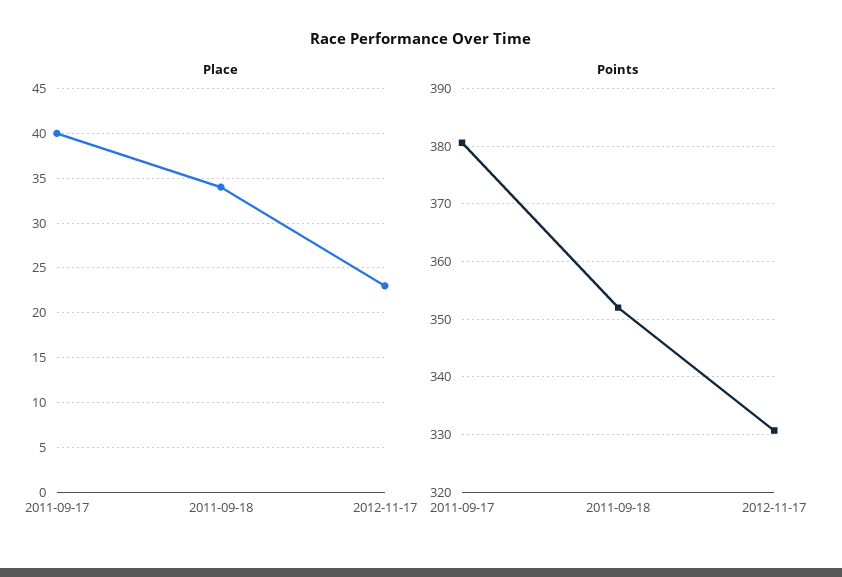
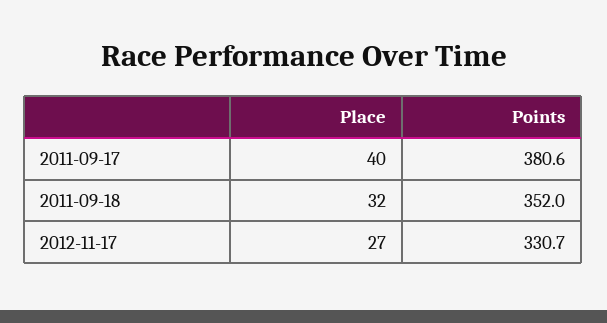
Place, 2011-09-18: 34 -> 32
Place, 2012-11-17: 23 -> 27

